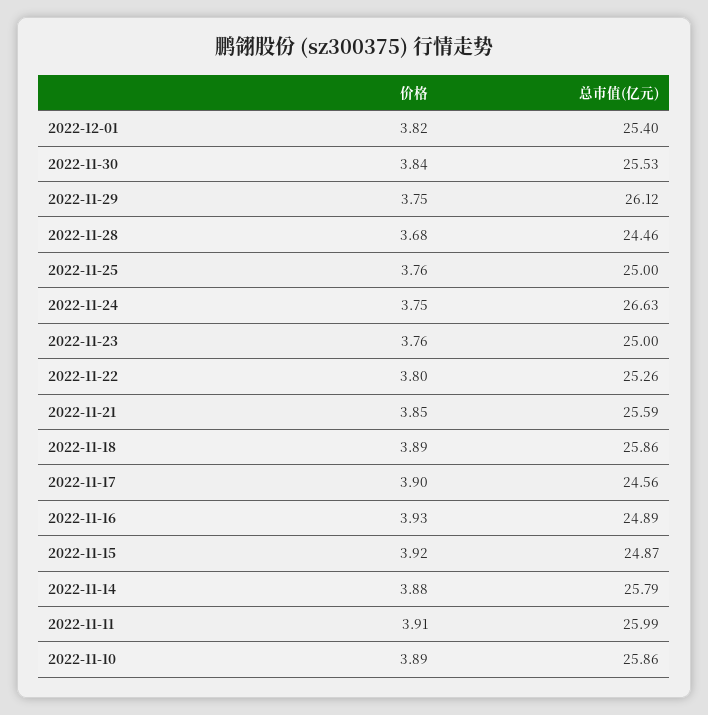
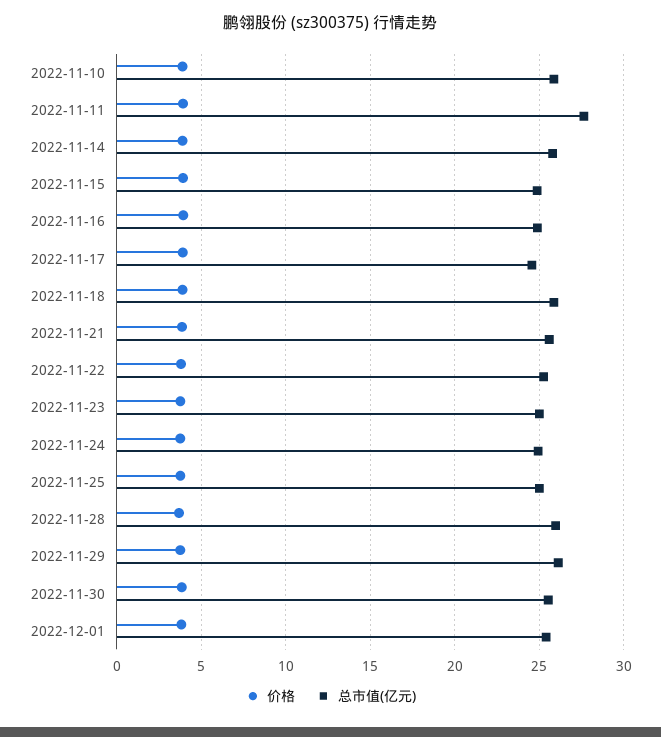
总市值(亿元), 2022-11-28: 24.46 -> 26
总市值(亿元), 2022-11-24: 26.63 -> 25
总市值(亿元), 2022-11-11: 25.99 -> 27.5

